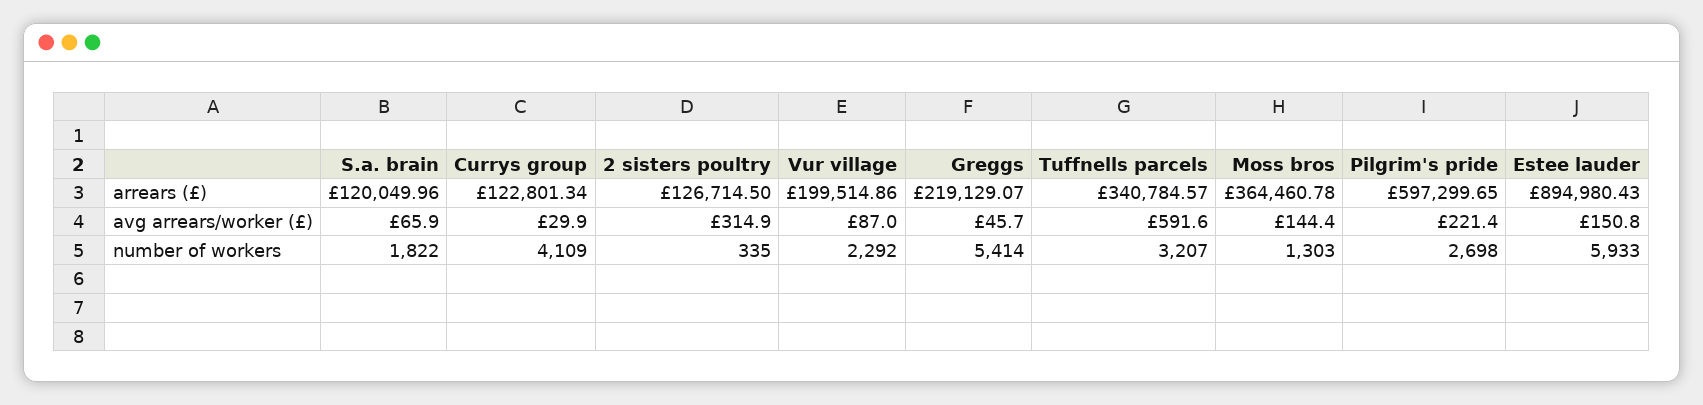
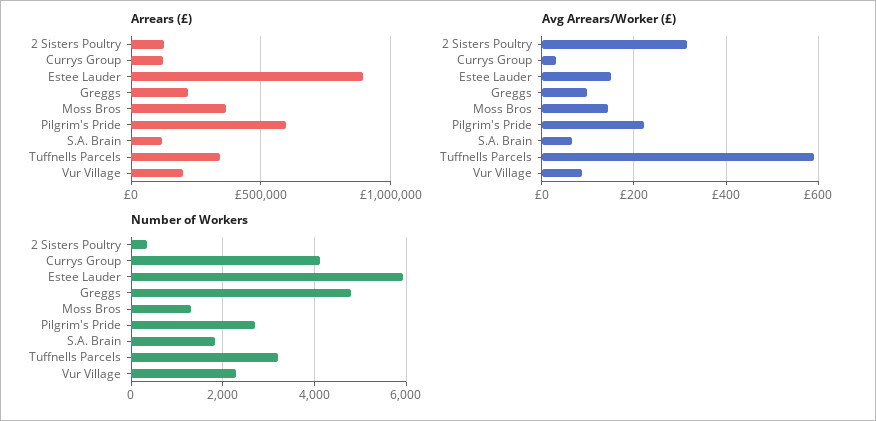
avg arrears/worker (£), Greggs: 45.7 -> 100
number of workers, Greggs: 5414 -> 4800

